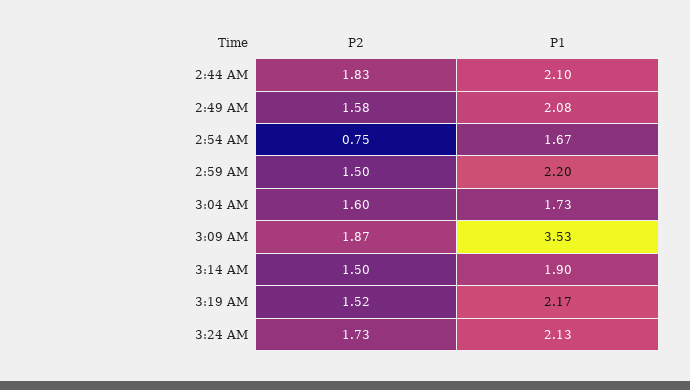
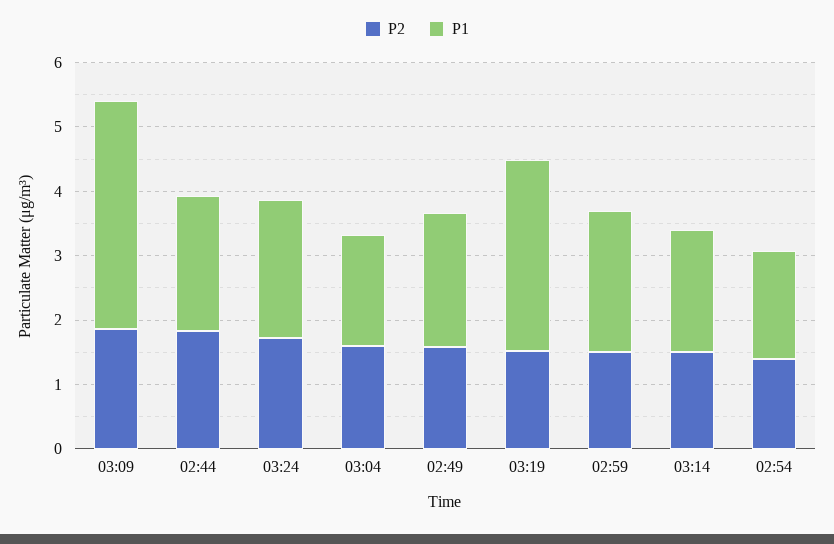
P2, 2:54 AM: 0.75 -> 1.4
P1, 3:19 AM: 2.17 -> 3

